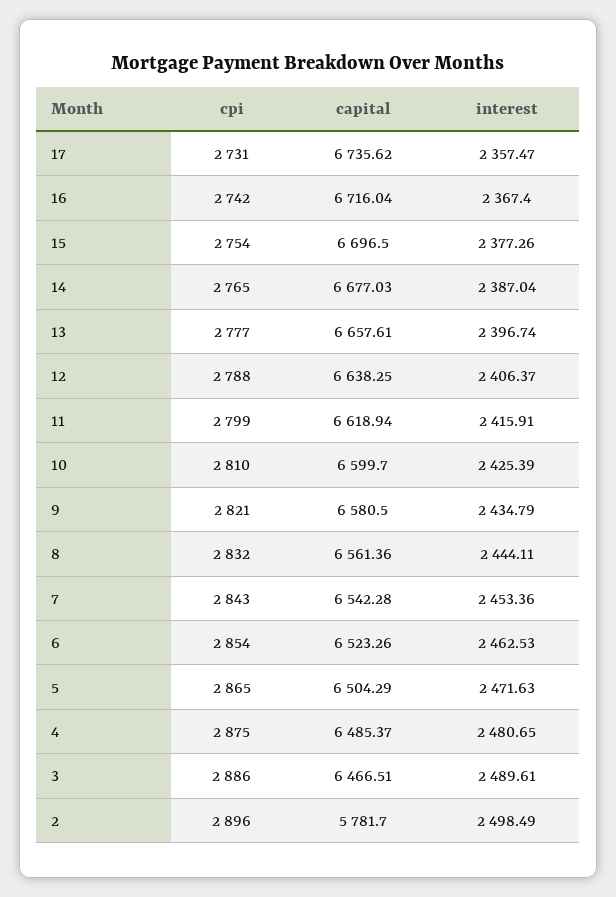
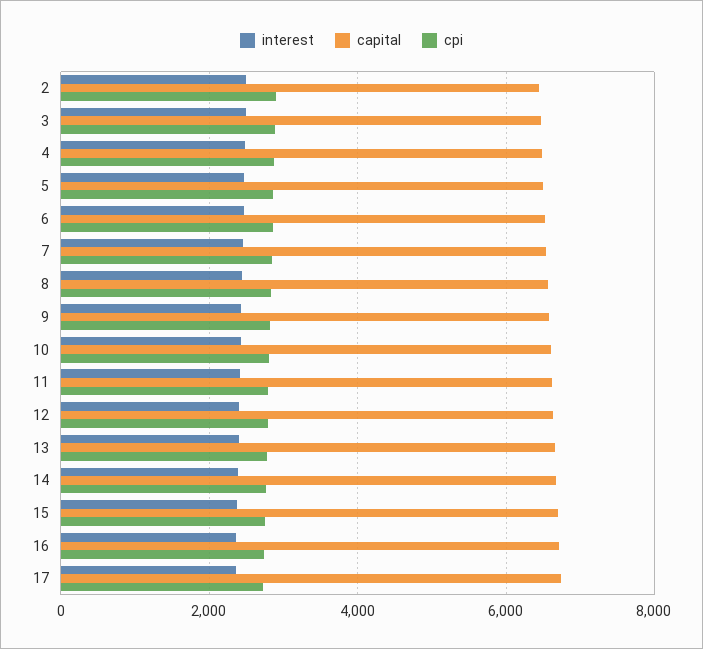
capital, 2: 5781.7 -> 6400

